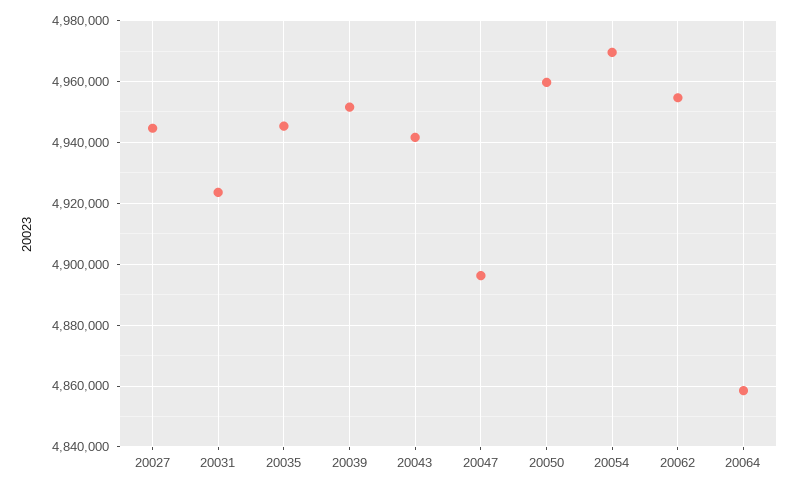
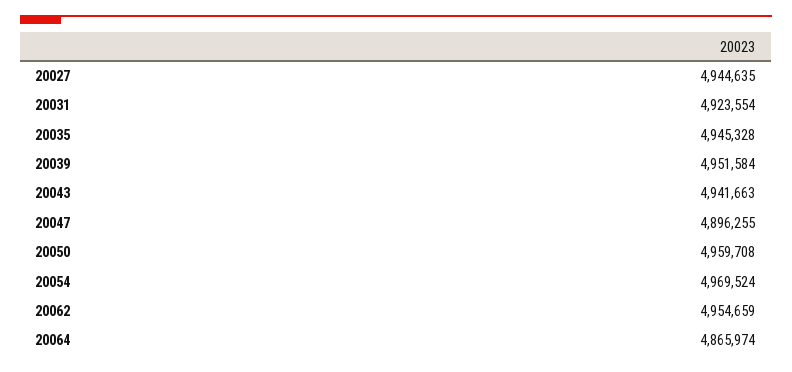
20064: 4858000 -> 4865974

